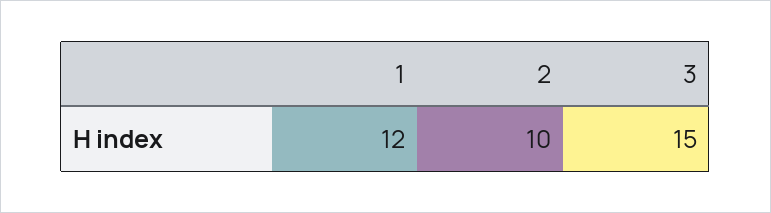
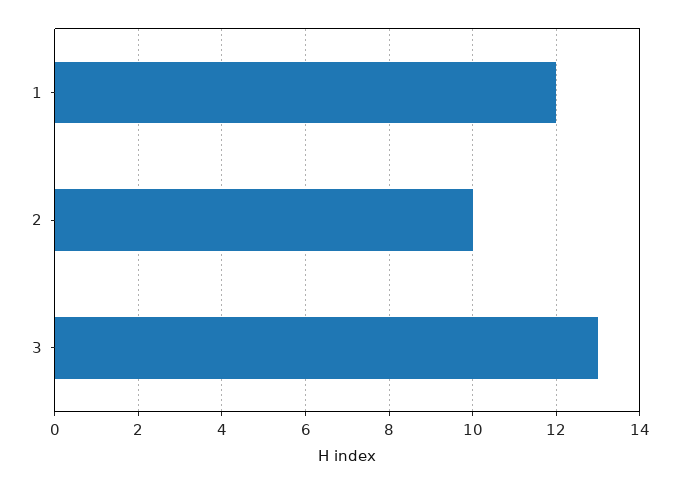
3: 15 -> 13

